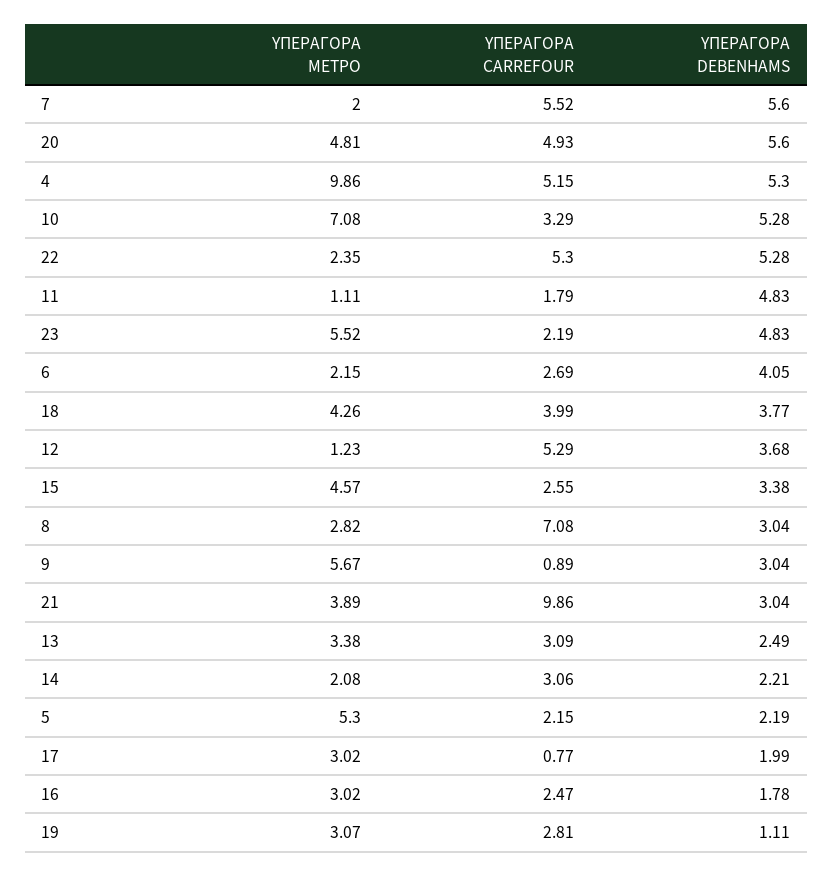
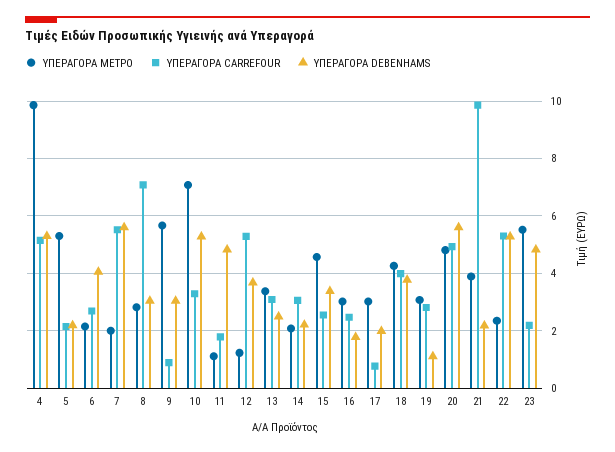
ΥΠΕΡΑΓΟΡΑ DEBENHAMS, 21: 3.04 -> 2.25

